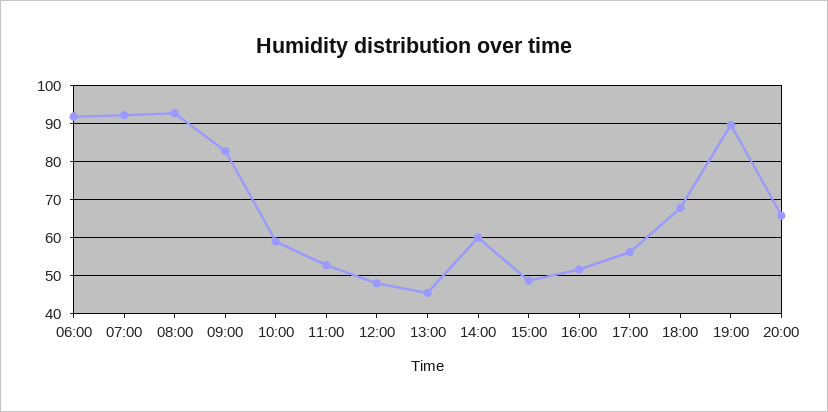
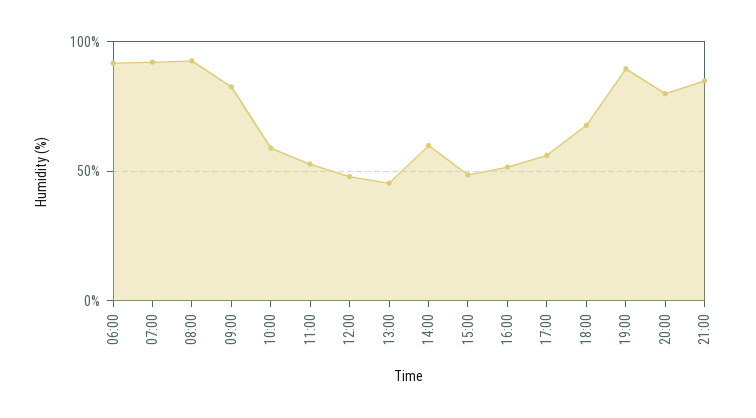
20:00: 66 -> 80
21:00: none -> 85

